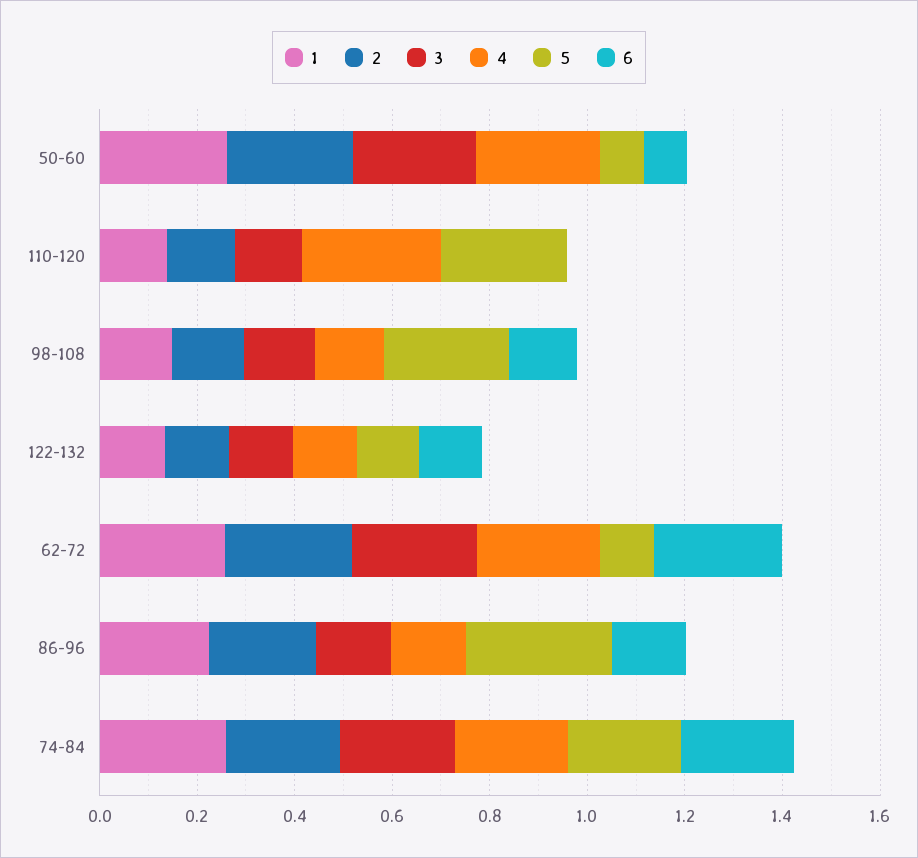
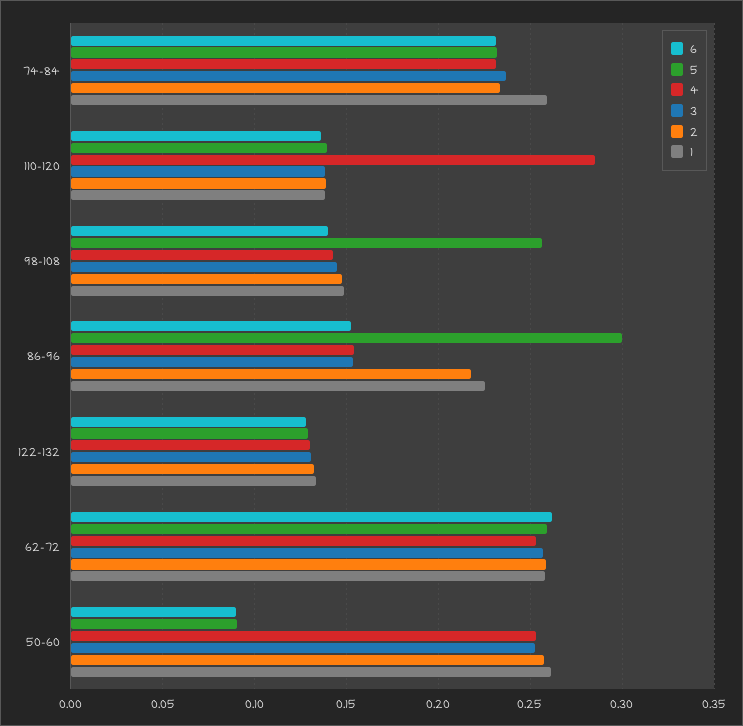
5, 110-120: 0.25 -> 0.14
6, 110-120: 0 -> 0.135
5, 62-72: 0.1 -> 0.26

